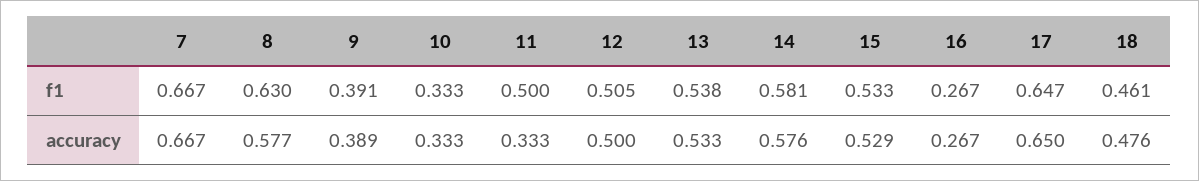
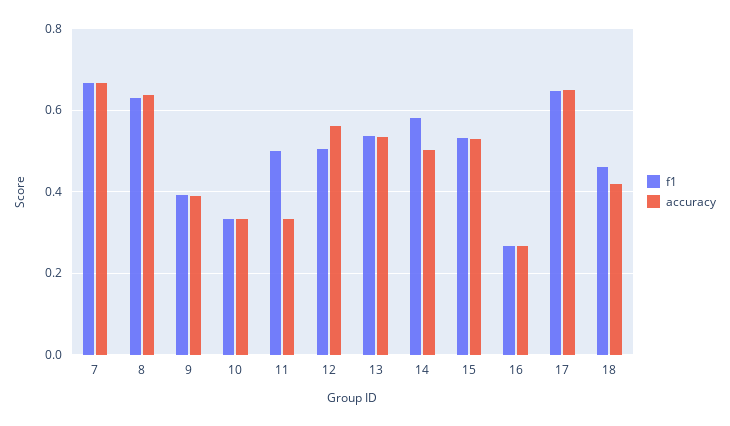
accuracy, 8: 0.577 -> 0.64
accuracy, 12: 0.5 -> 0.56
accuracy, 14: 0.576 -> 0.5
accuracy, 18: 0.476 -> 0.42

